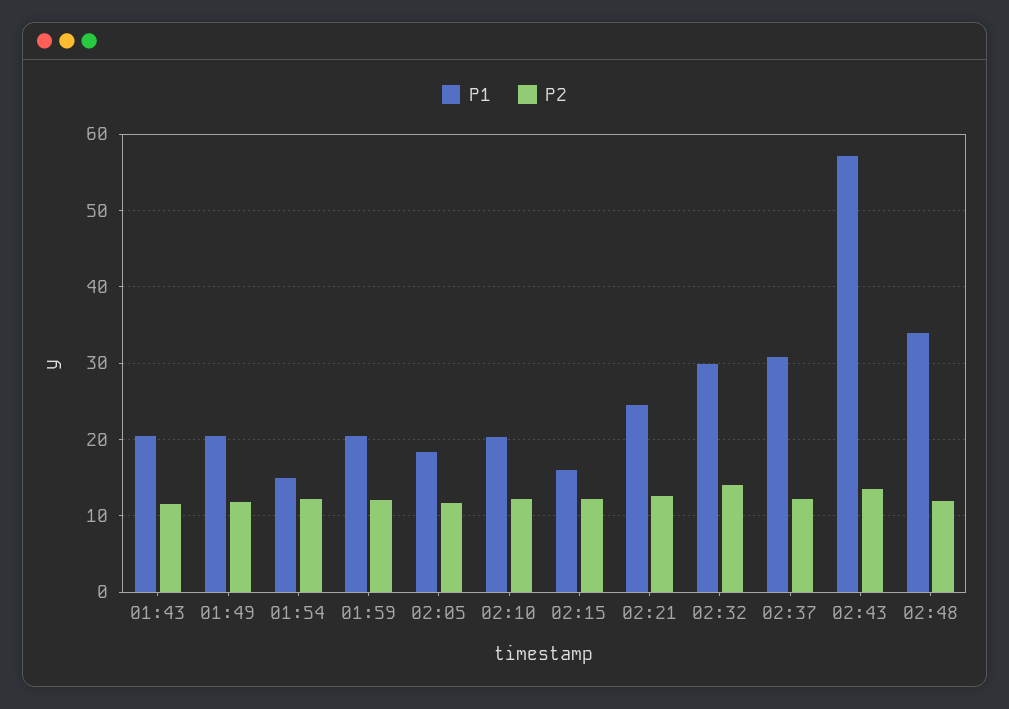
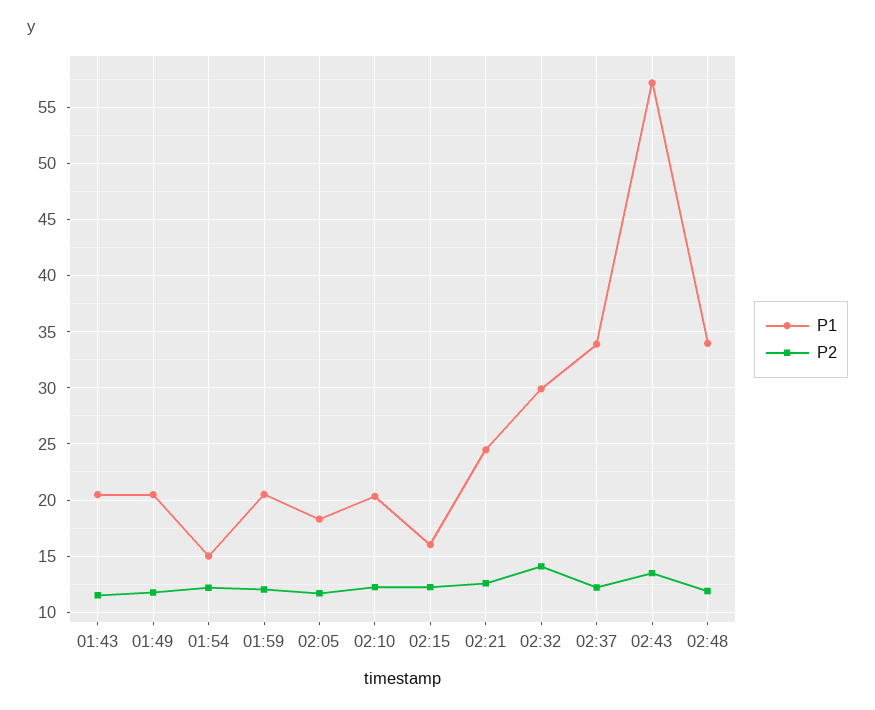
P1, 02:37: 31 -> 34

